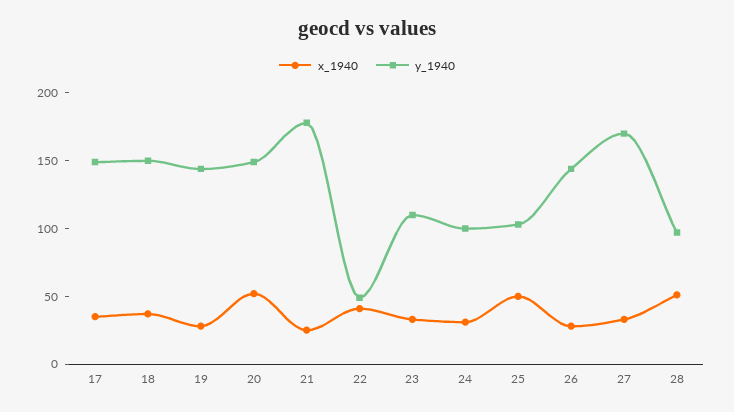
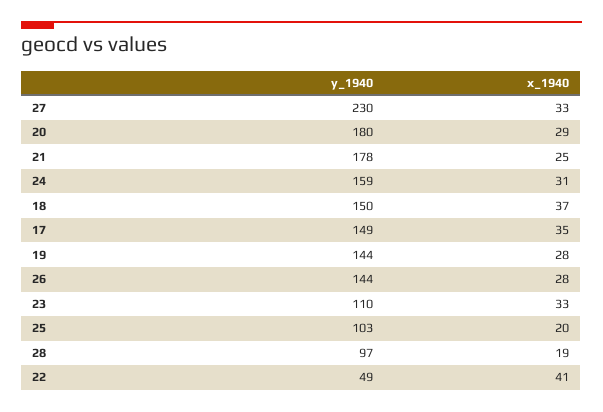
x_1940, 20: 50 -> 29
y_1940, 20: 150 -> 180
y_1940, 24: 100 -> 159
x_1940, 25: 50 -> 20
y_1940, 27: 170 -> 230
x_1940, 28: 50 -> 19

